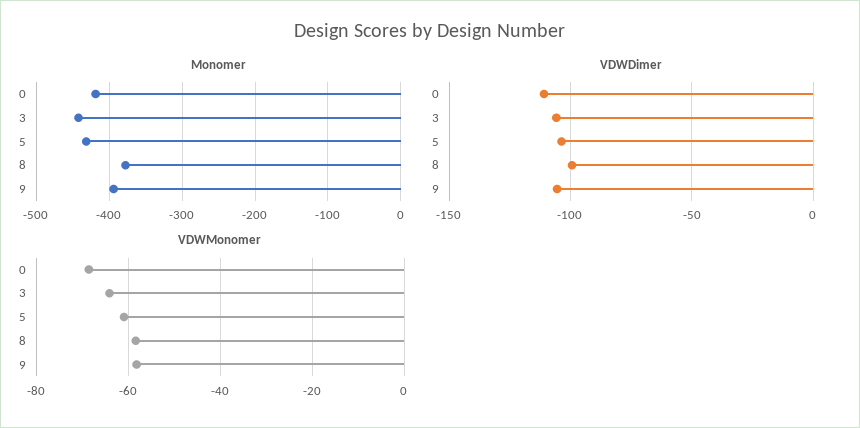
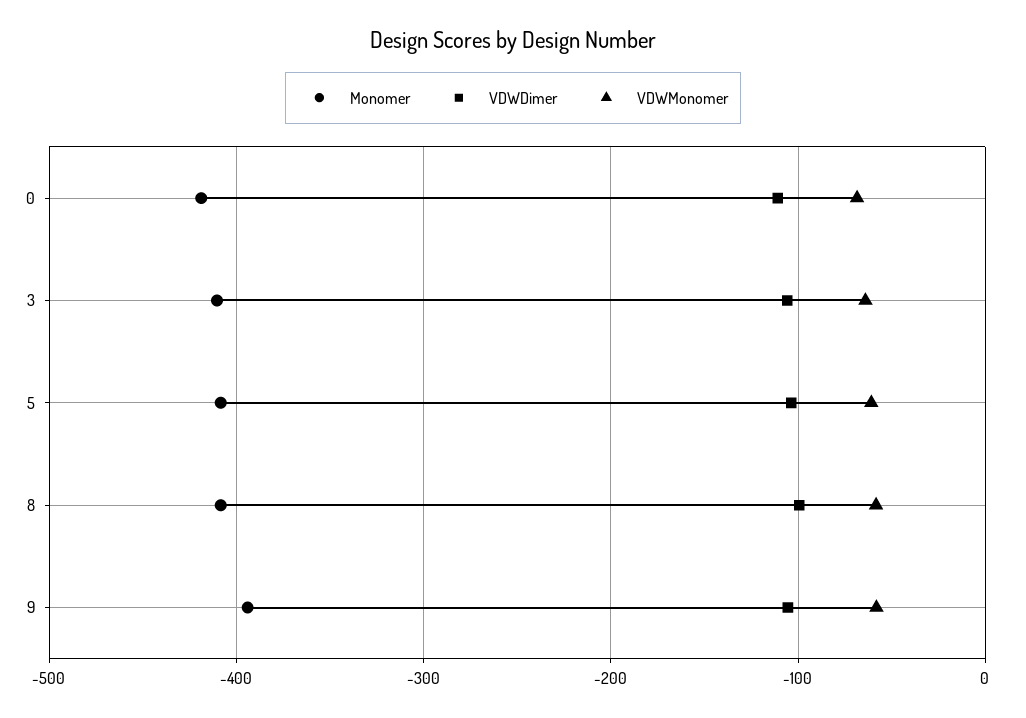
Monomer, 3: -440 -> -410
Monomer, 5: -430 -> -410
Monomer, 8: -380 -> -410

